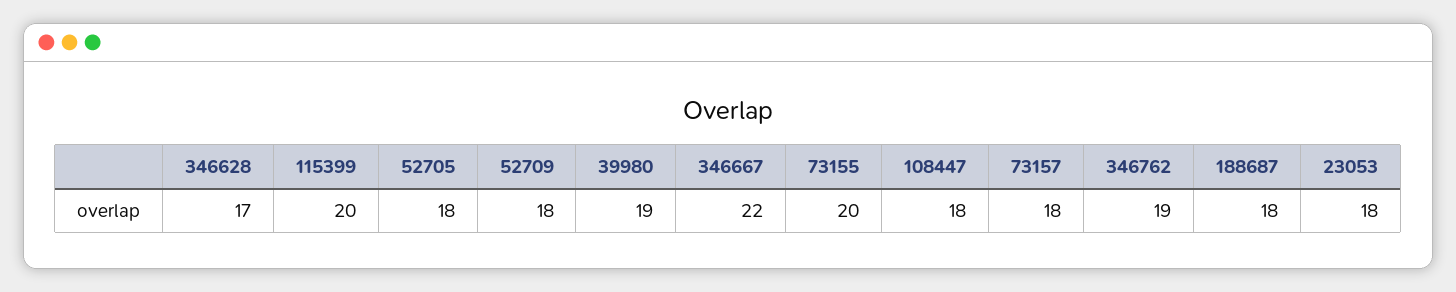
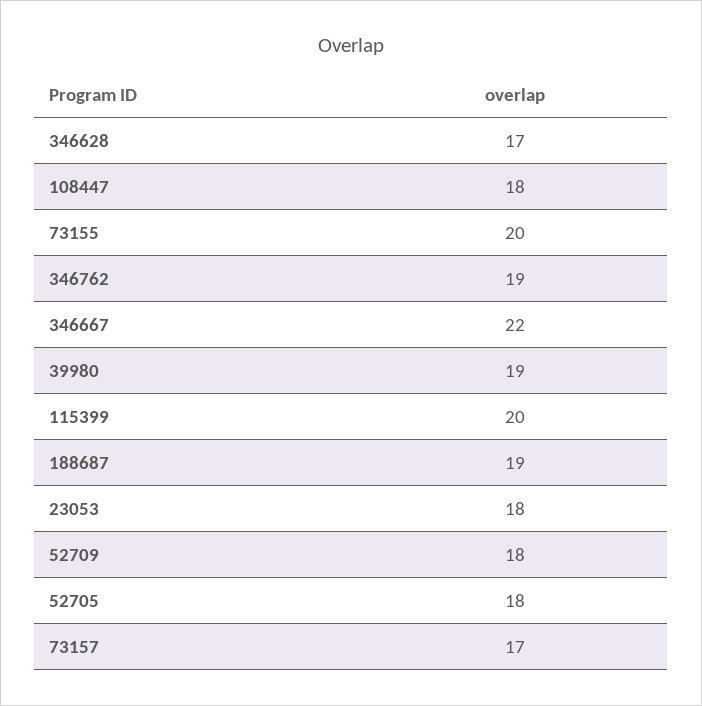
73157: 18 -> 17
188687: 18 -> 19

